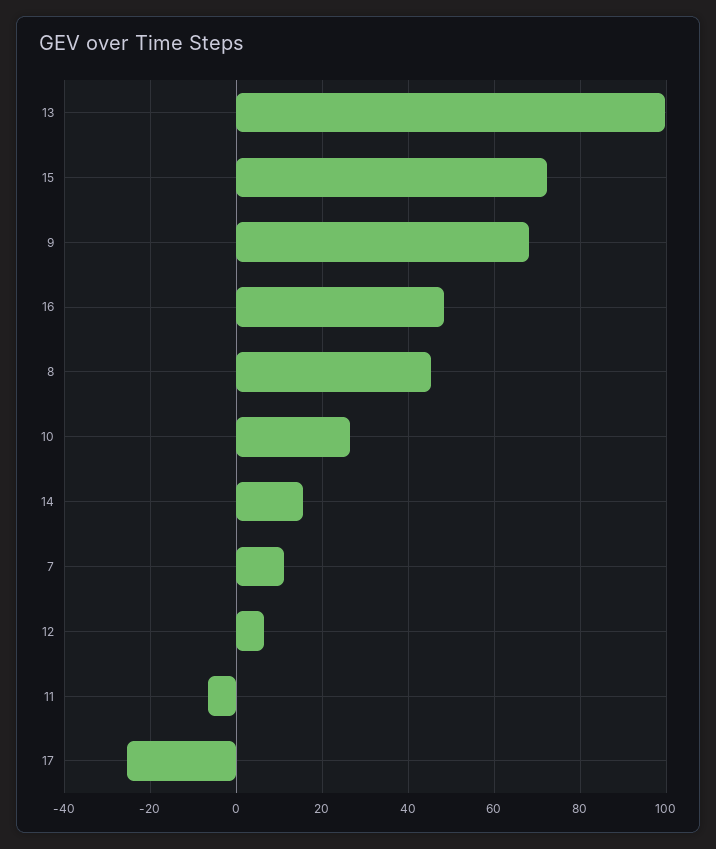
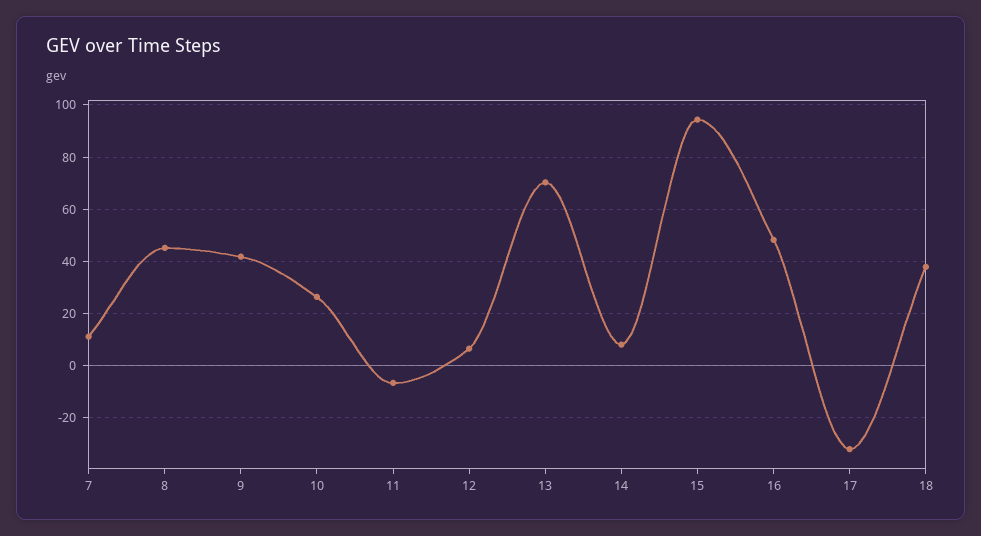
13: 100 -> 70
15: 72 -> 95
9: 68 -> 42.5
14: 16 -> 7.5
17: -26 -> -32.5
18: none -> 37.5

